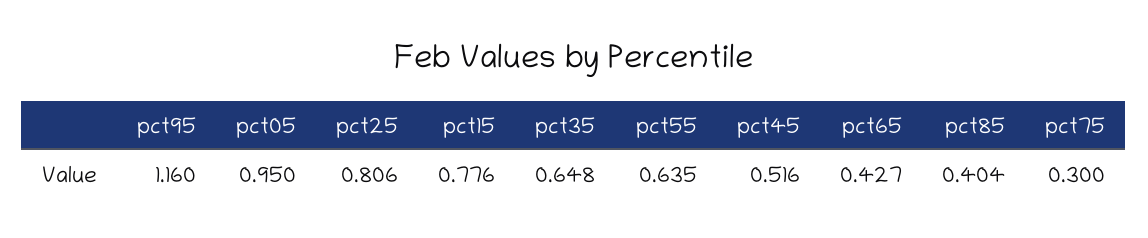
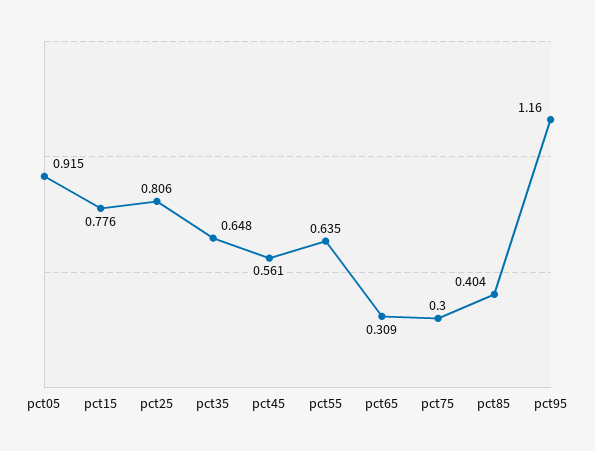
pct05: 0.95 -> 0.915
pct45: 0.516 -> 0.561
pct65: 0.427 -> 0.309

